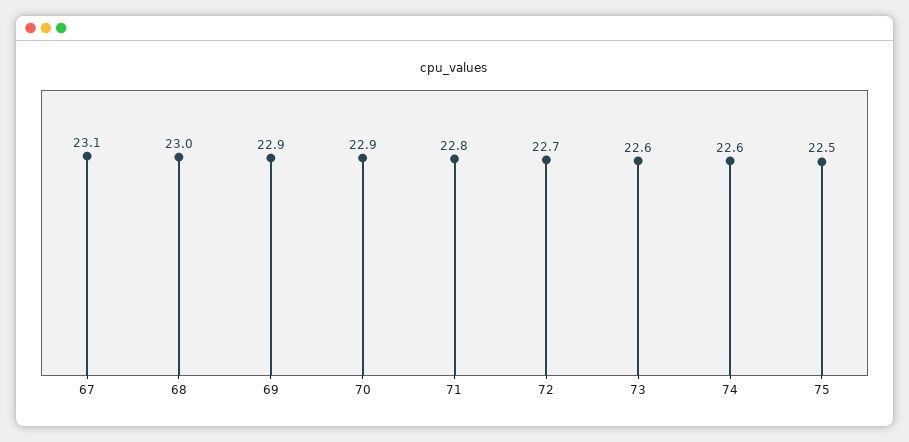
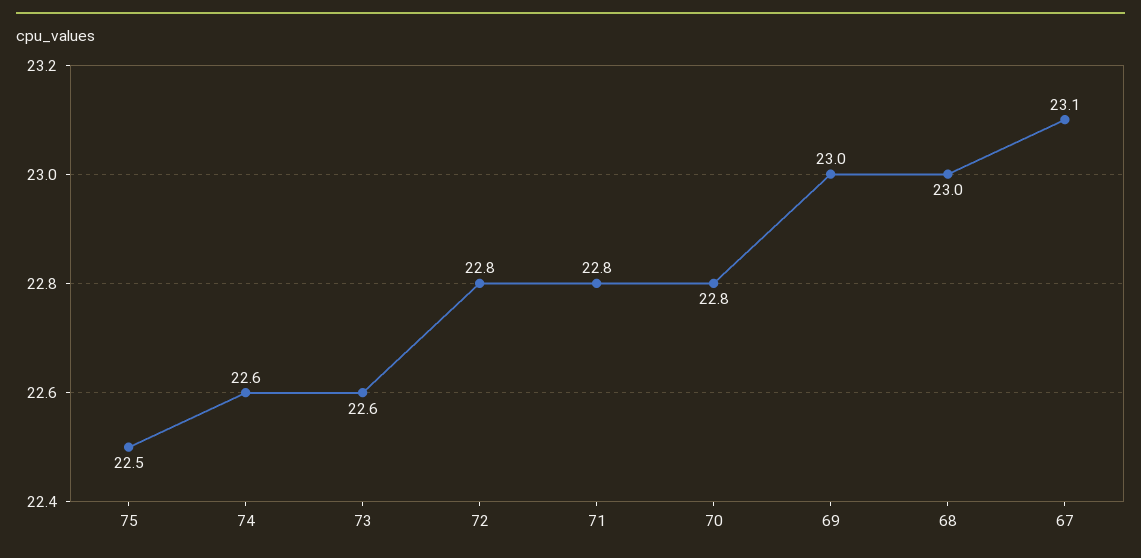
69: 22.9 -> 23
70: 22.9 -> 22.8
72: 22.7 -> 22.8

